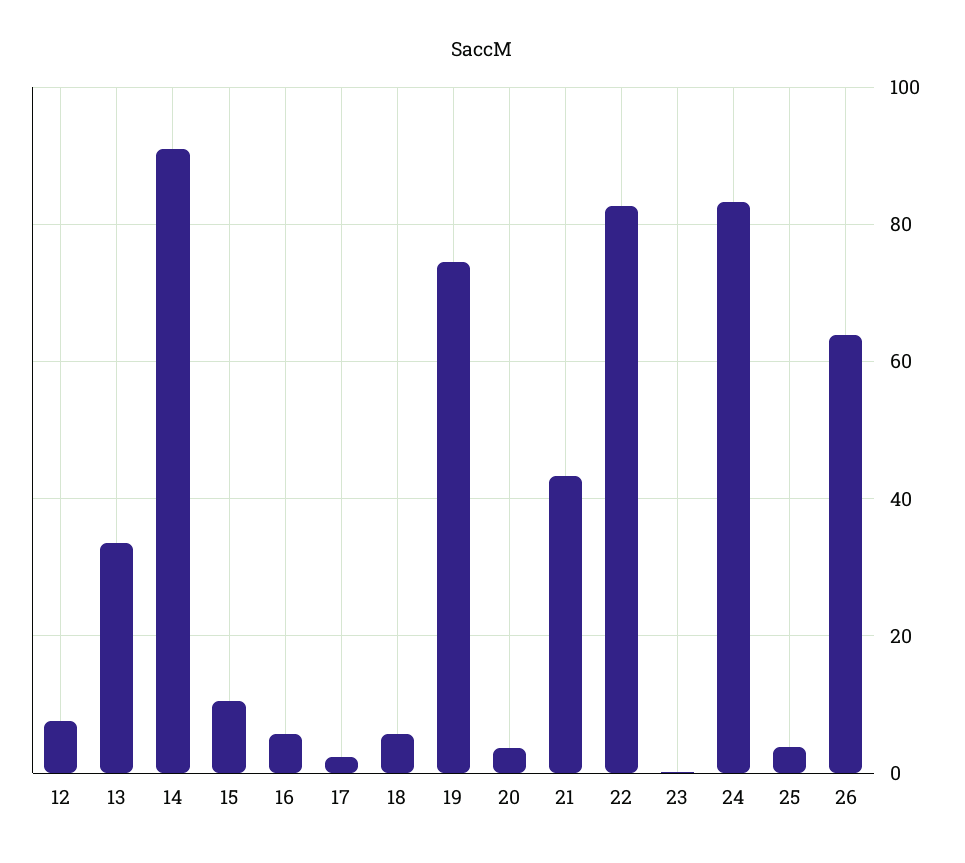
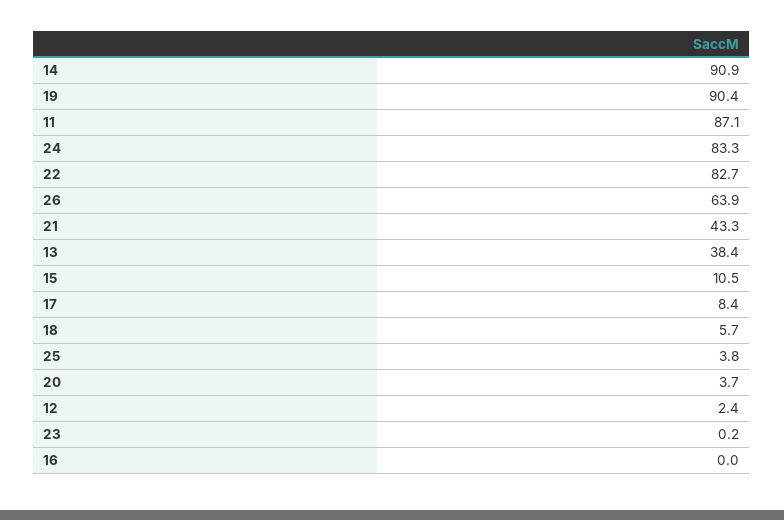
12: 8 -> 2.4
13: 34 -> 38.4
16: 6 -> 0
17: 2 -> 8.4
19: 74 -> 90.4
11: none -> 87.1

